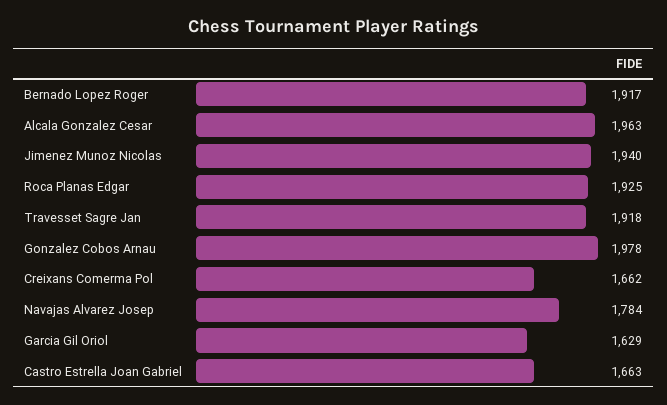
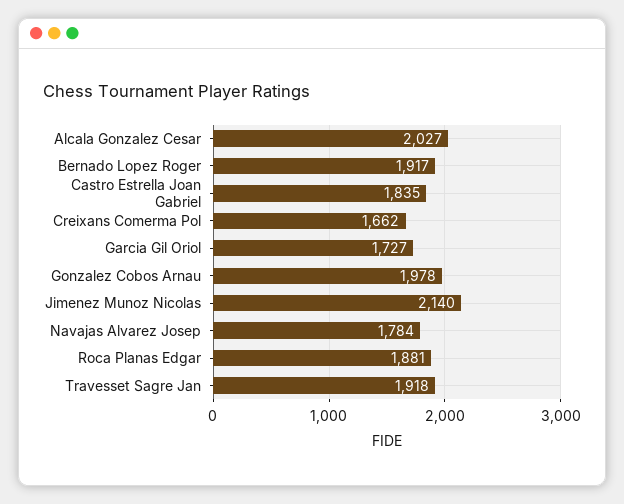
Alcala Gonzalez Cesar: 1963 -> 2027
Jimenez Munoz Nicolas: 1940 -> 2140
Roca Planas Edgar: 1925 -> 1881
Garcia Gil Oriol: 1629 -> 1727
Castro Estrella Joan Gabriel: 1663 -> 1835

